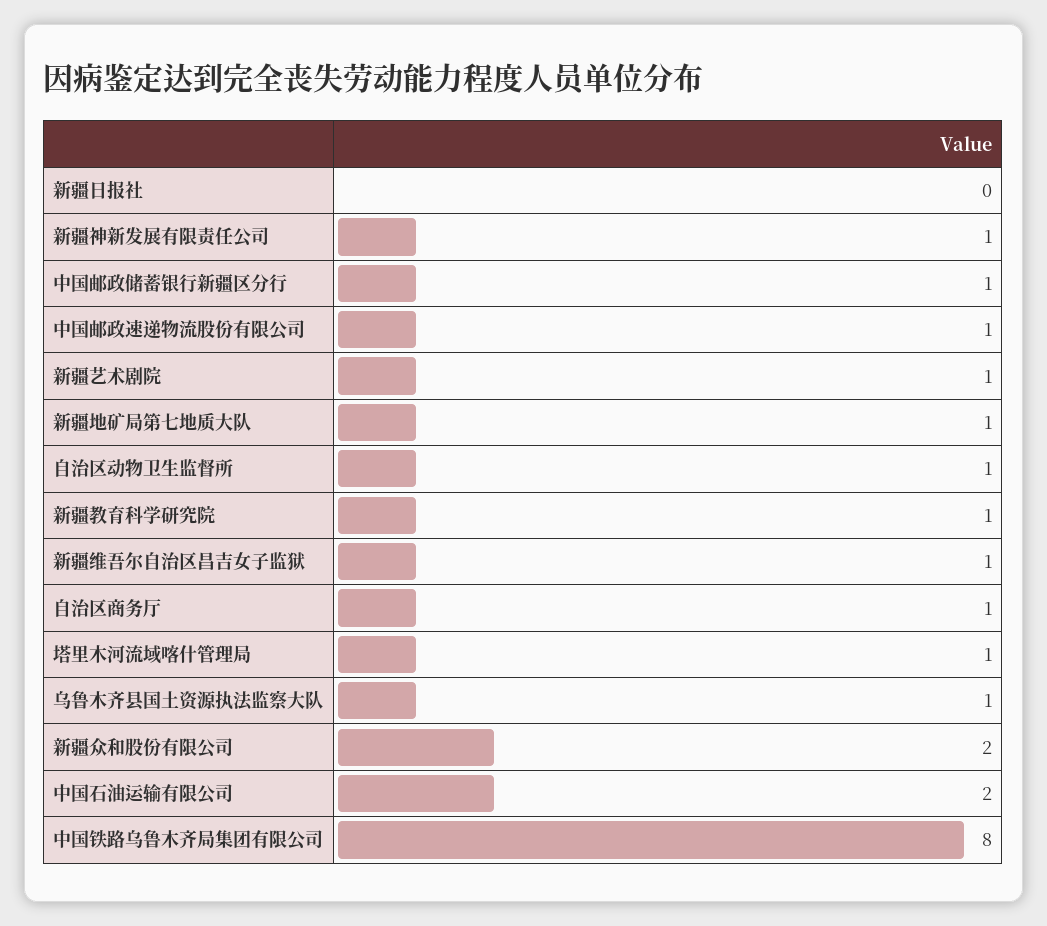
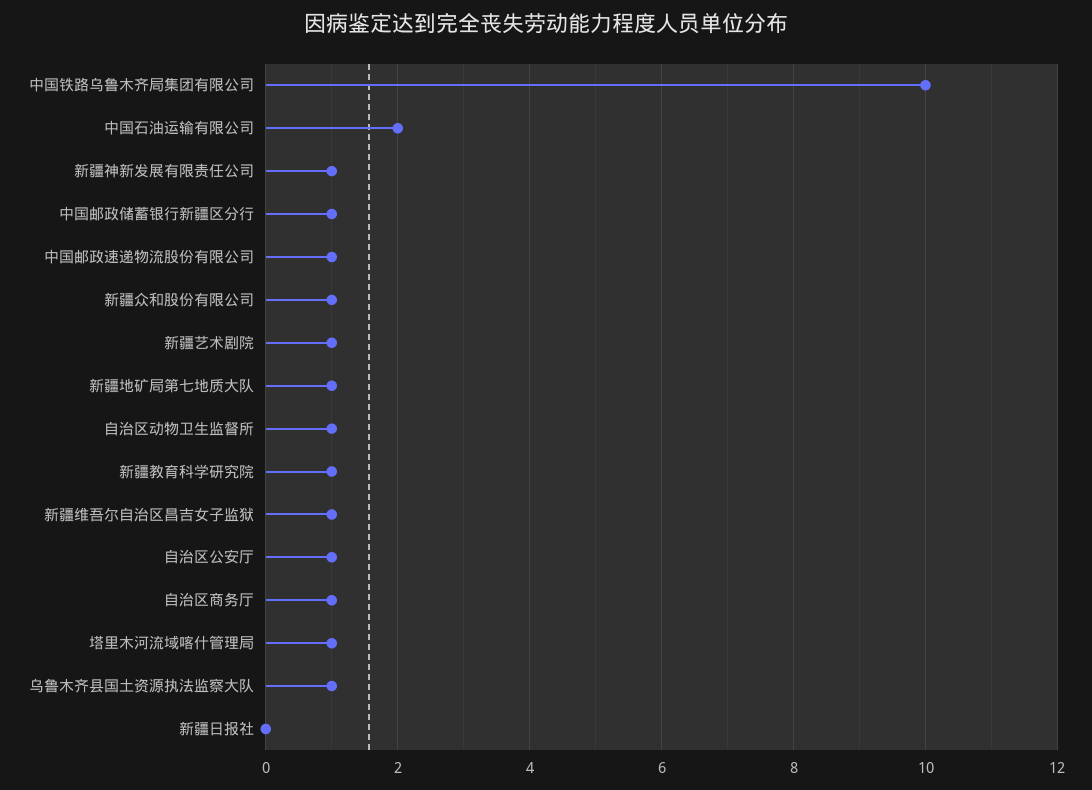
新疆众和股份有限公司: 2 -> 1
中国铁路乌鲁木齐局集团有限公司: 8 -> 10
自治区公安厅: none -> 1

